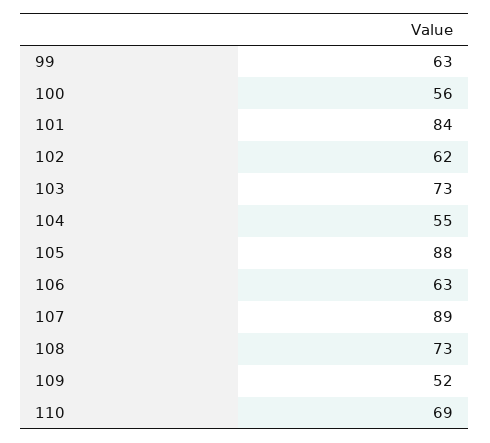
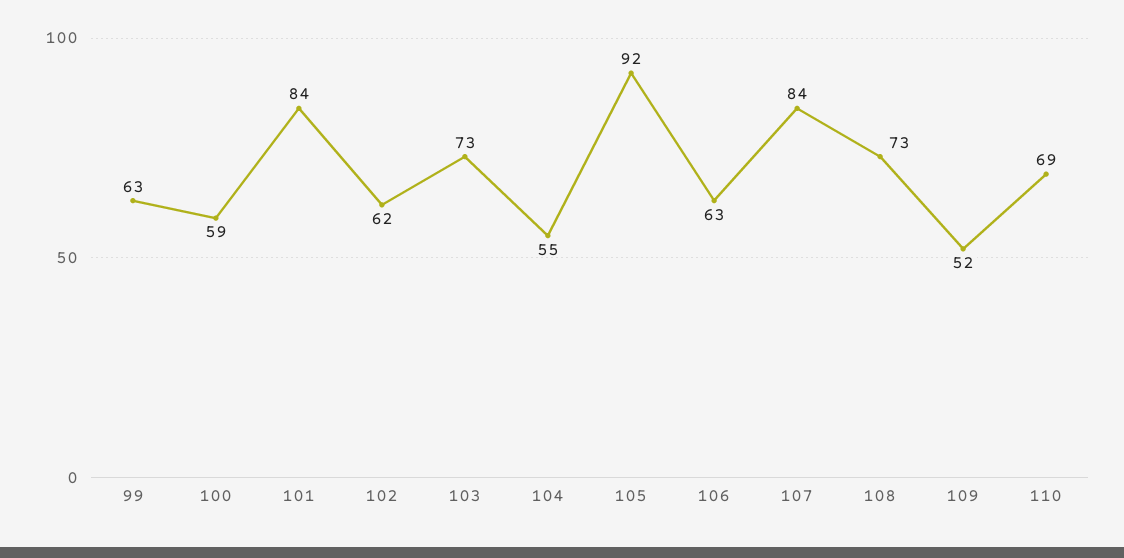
100: 56 -> 59
105: 88 -> 92
107: 89 -> 84

